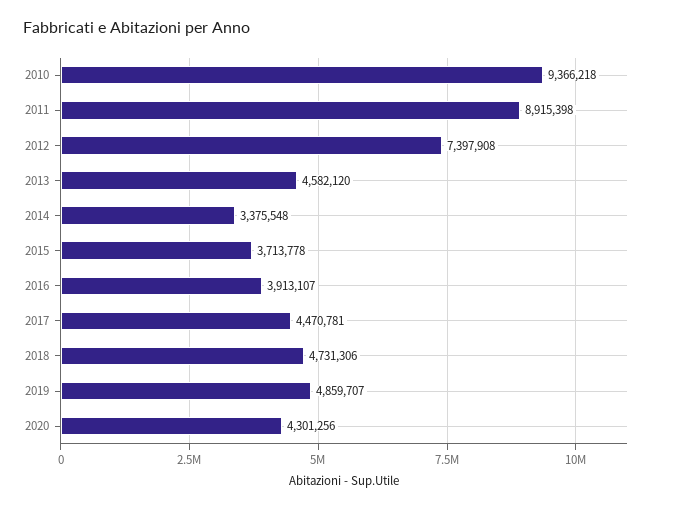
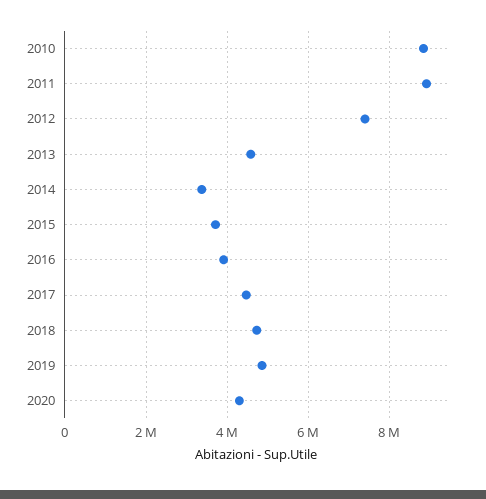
2010: 9366218 -> 8800000

